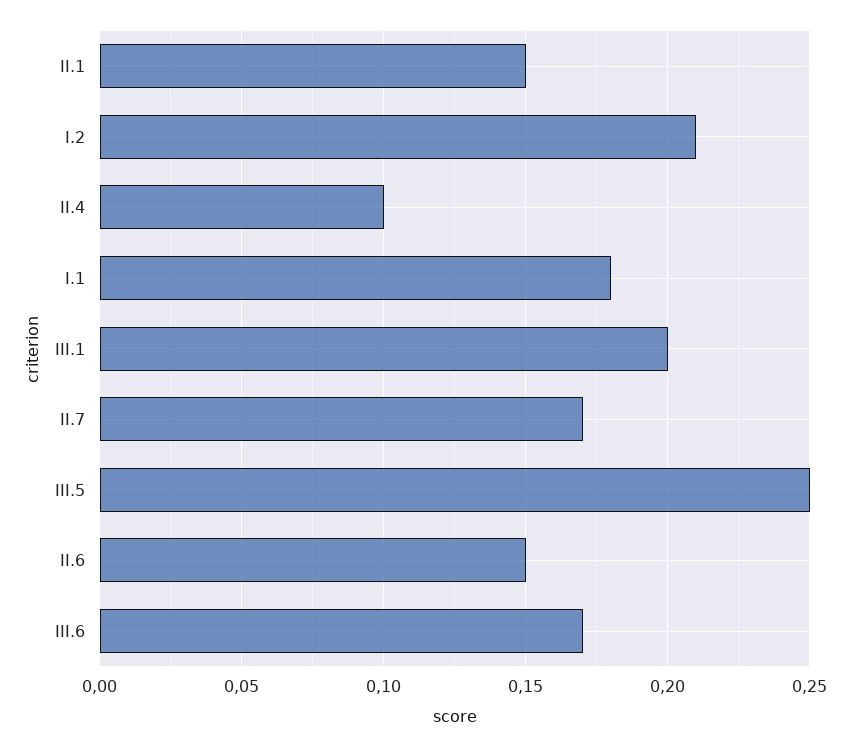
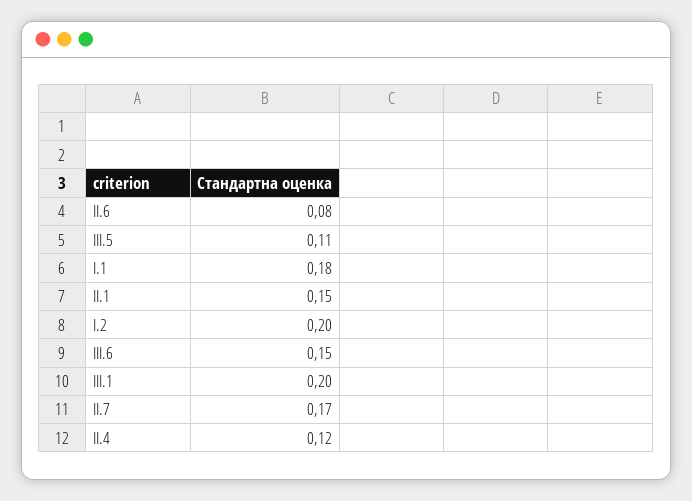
I.2: 0.21 -> 0.2
II.4: 0.1 -> 0.12
III.5: 0.25 -> 0.11
II.6: 0.15 -> 0.08
III.6: 0.17 -> 0.15

